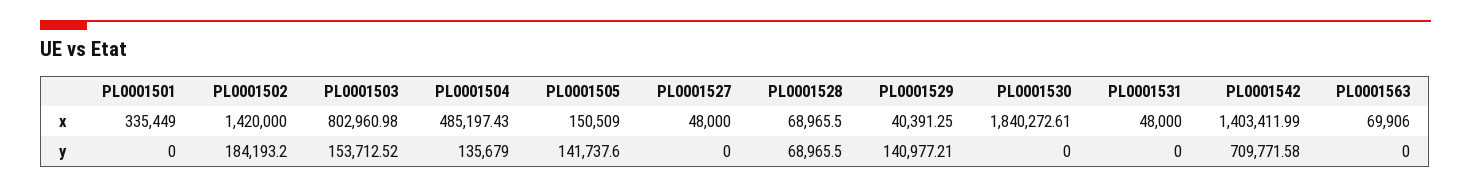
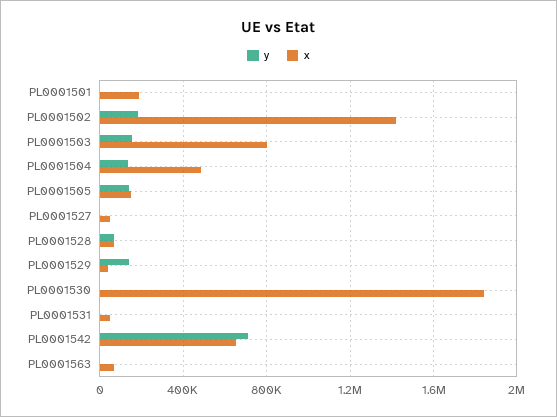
x, PL0001501: 335449 -> 200000
x, PL0001542: 1403411.99 -> 650000

